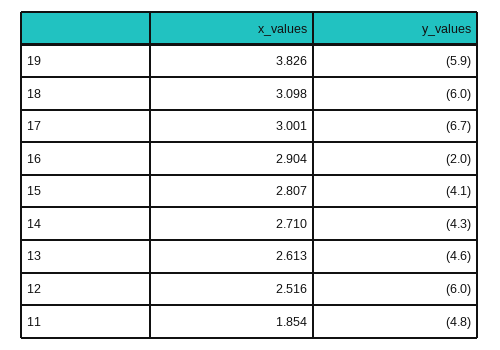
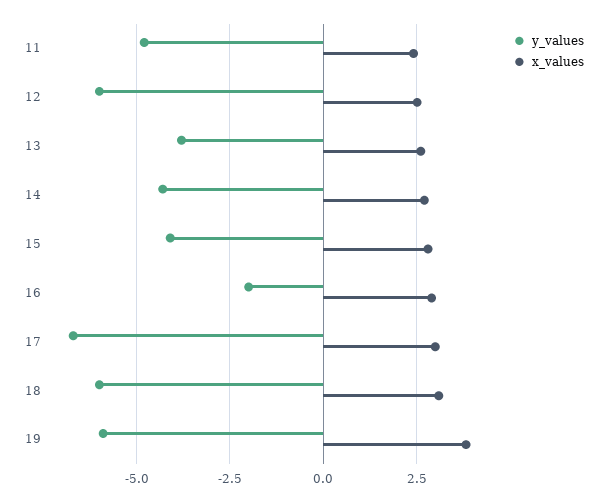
y_values, 13: -4.6 -> -3.75
x_values, 11: 1.854 -> 2.5

